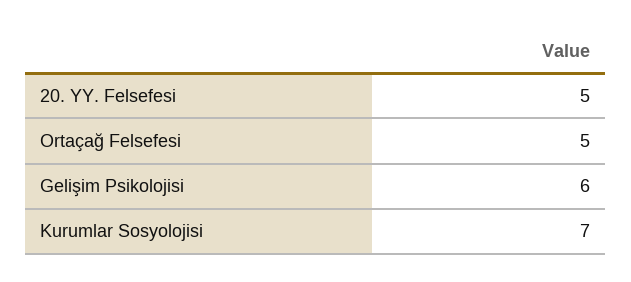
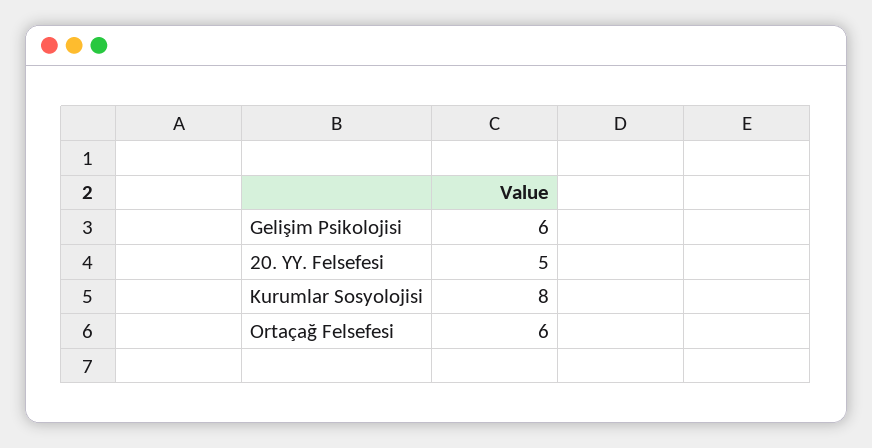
Ortaçağ Felsefesi: 5 -> 6
Kurumlar Sosyolojisi: 7 -> 8

